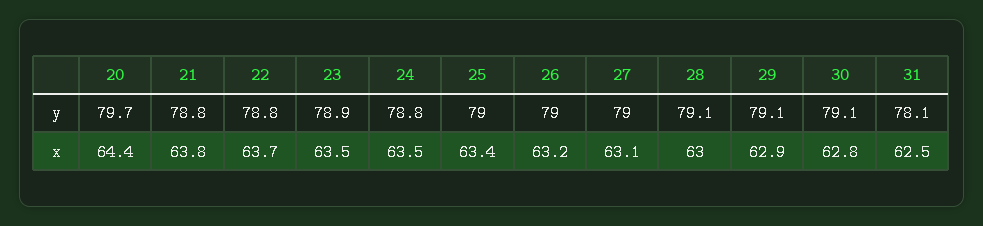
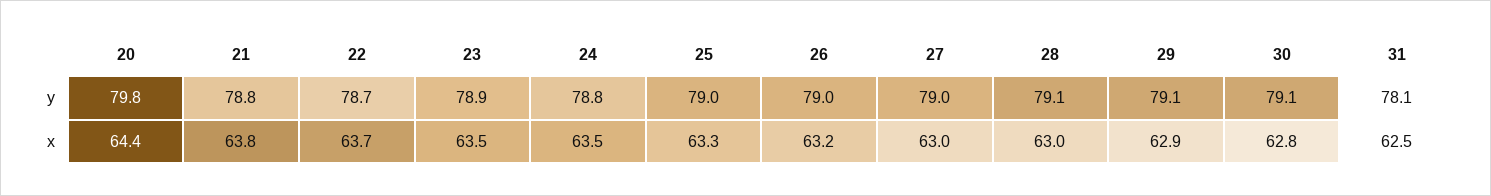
20, y: 79.7 -> 79.8
22, y: 78.8 -> 78.7
25, x: 63.4 -> 63.3
27, x: 63.1 -> 63

